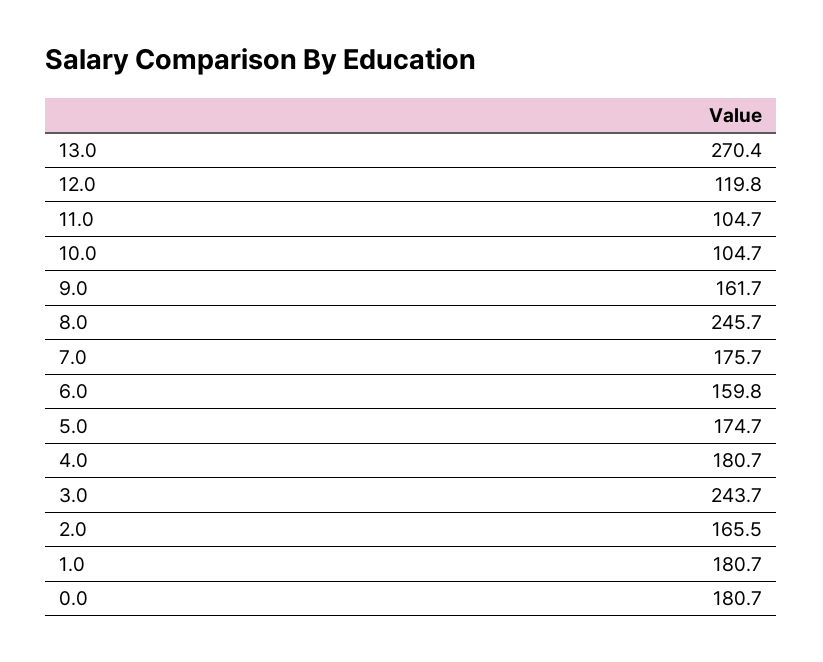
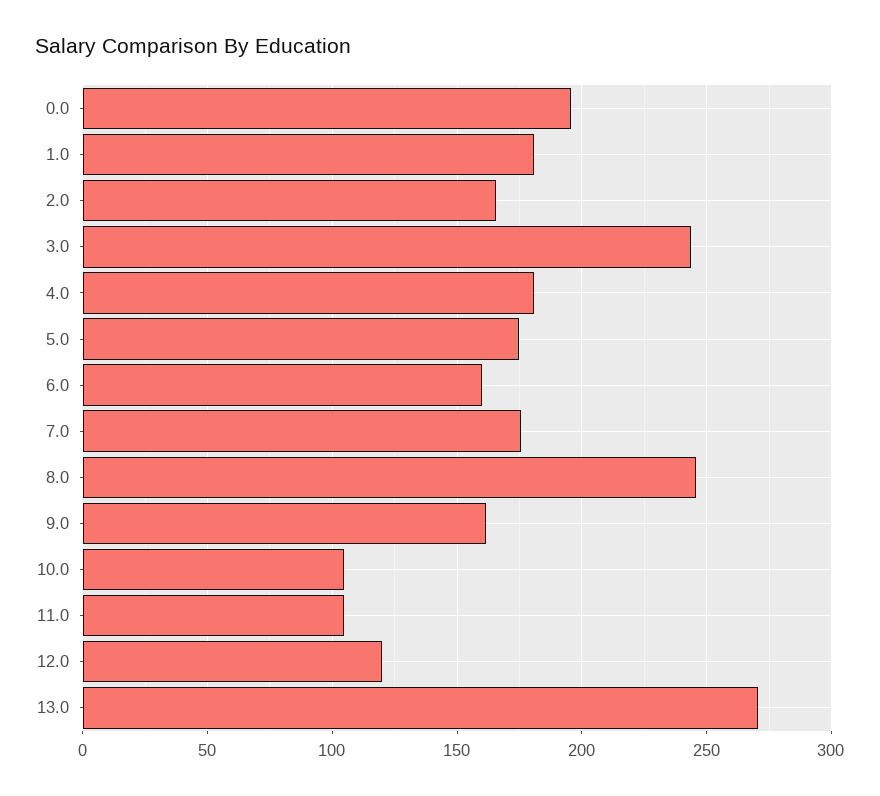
0.0: 180.7 -> 195

